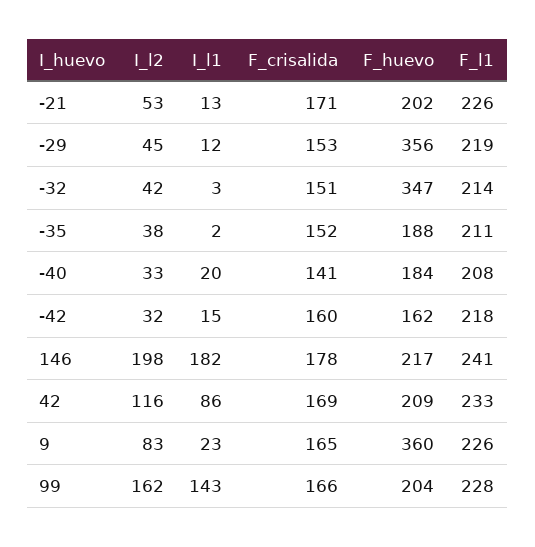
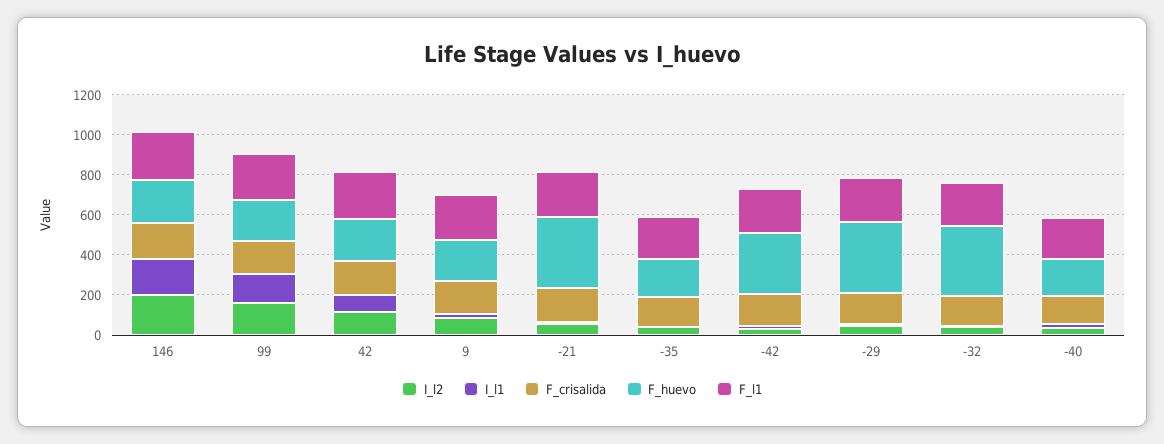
F_huevo, -21: 202 -> 350
F_huevo, -42: 162 -> 300
F_huevo, 9: 360 -> 200

